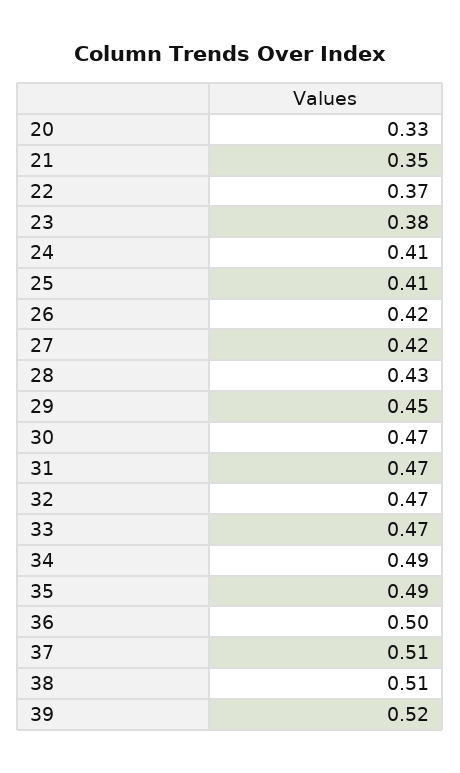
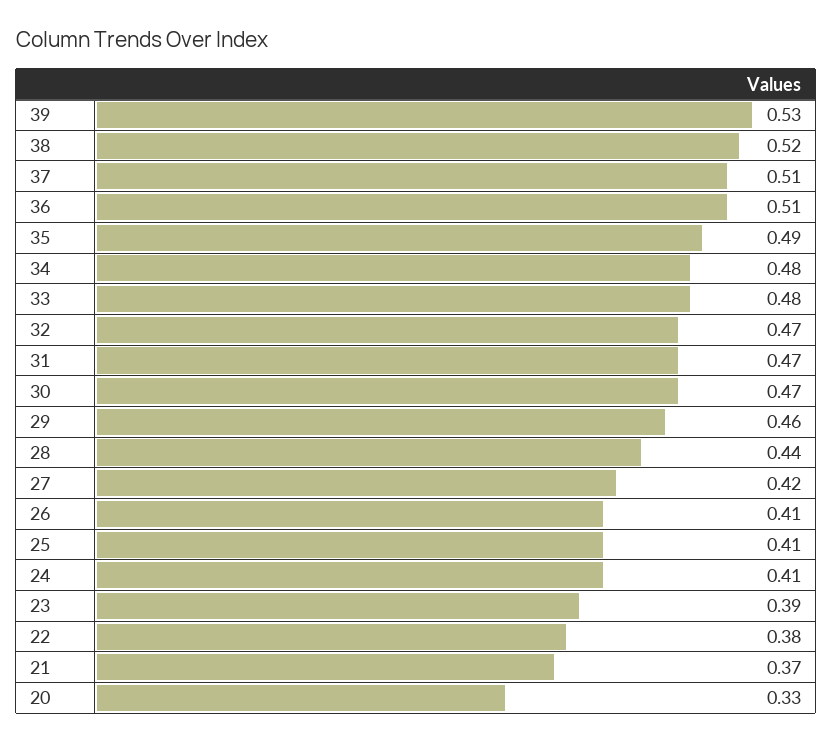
21: 0.35 -> 0.37
22: 0.37 -> 0.38
23: 0.38 -> 0.39
26: 0.42 -> 0.41
28: 0.43 -> 0.44
29: 0.45 -> 0.46
33: 0.47 -> 0.48
34: 0.49 -> 0.48
36: 0.5 -> 0.51
38: 0.51 -> 0.52
39: 0.52 -> 0.53

